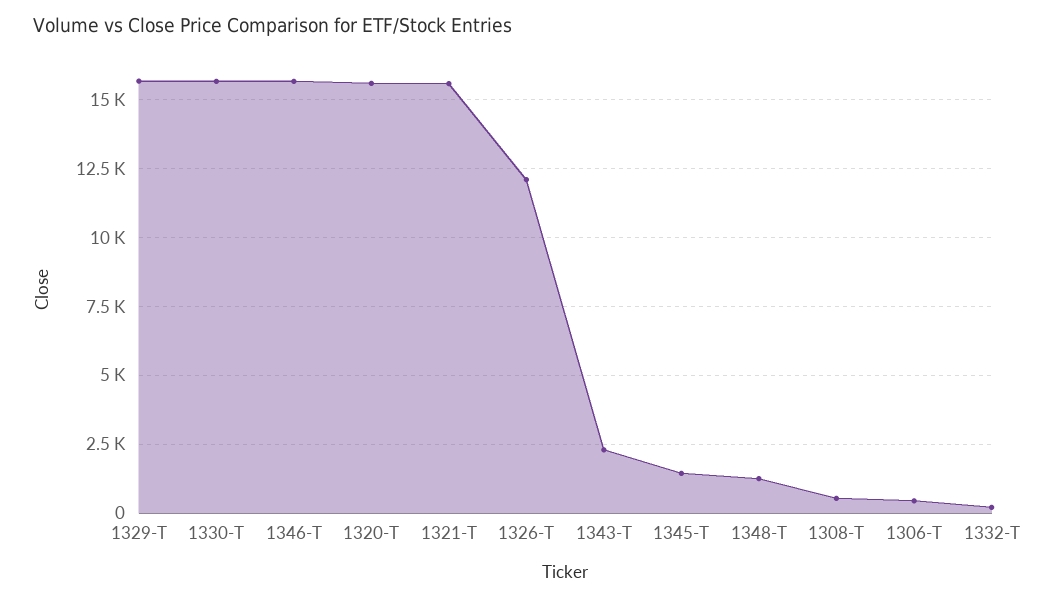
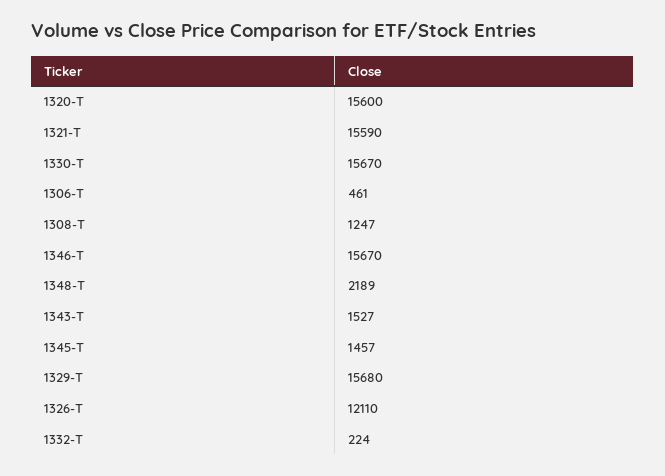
1343-T: 2250 -> 1527
1348-T: 1250 -> 2189
1308-T: 500 -> 1247

